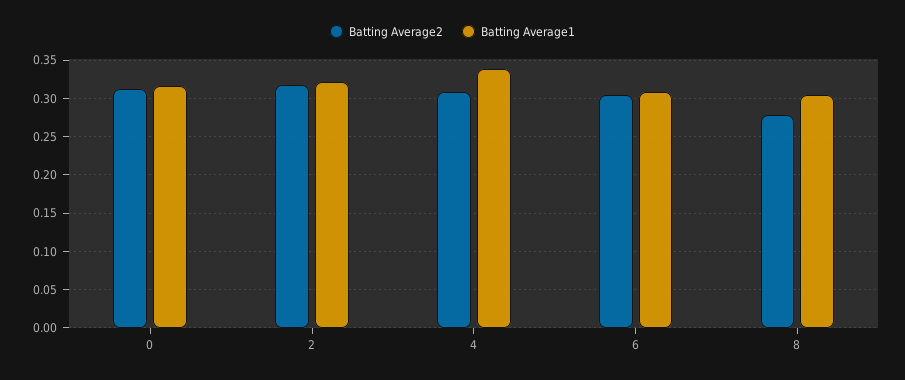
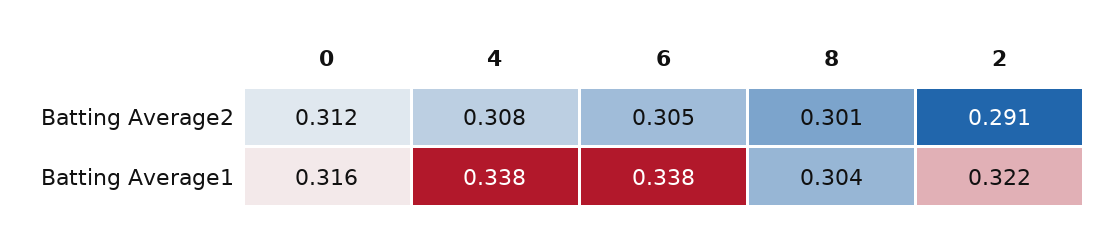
Batting Average2, 2: 0.32 -> 0.291
Batting Average1, 6: 0.31 -> 0.338
Batting Average2, 8: 0.28 -> 0.301

